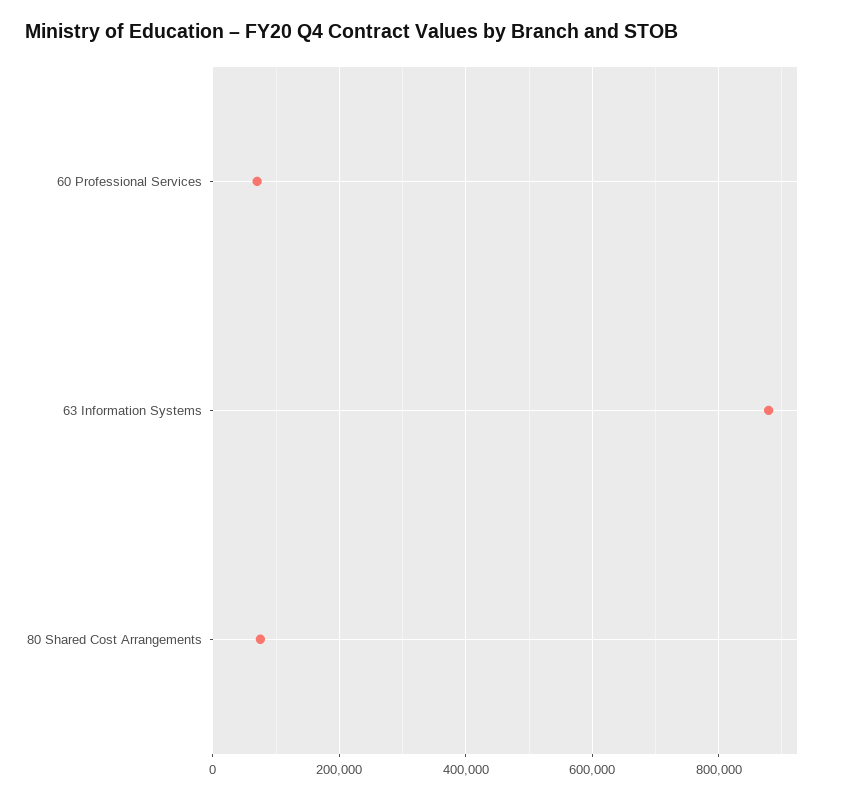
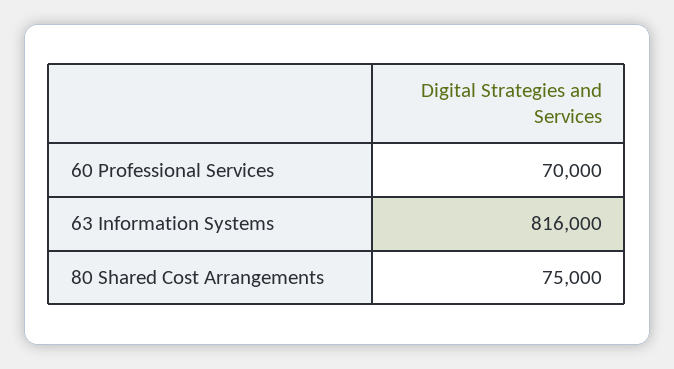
63 Information Systems: 880000 -> 816000

